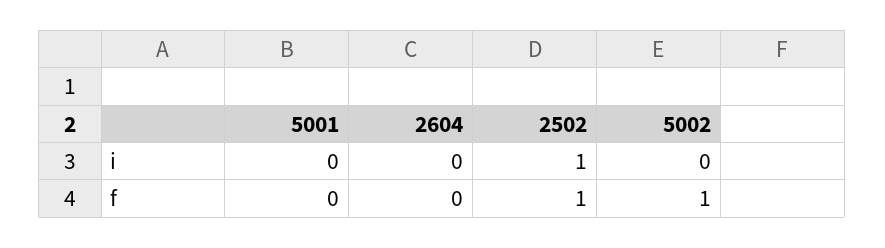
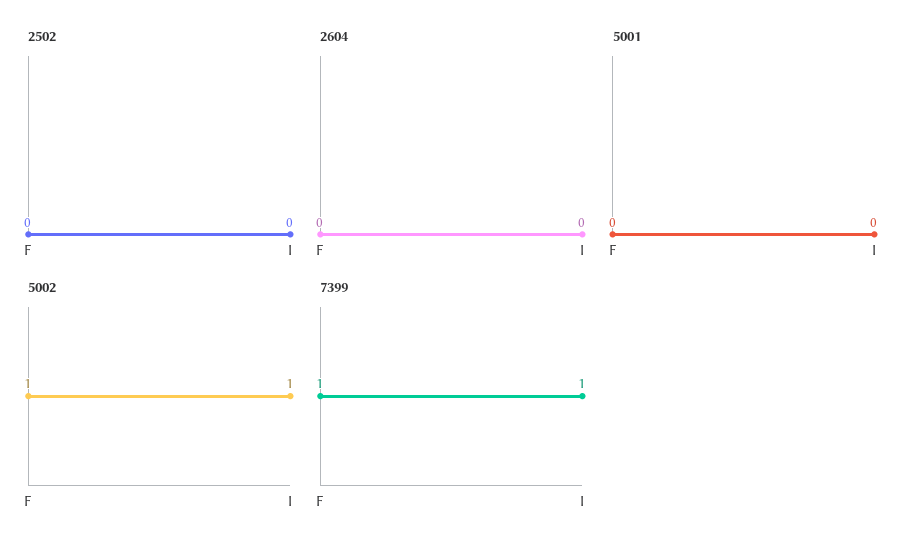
2502, i: 1 -> 0
5002, i: 0 -> 1
2502, f: 1 -> 0
7399, f: none -> 1
7399, i: none -> 1

